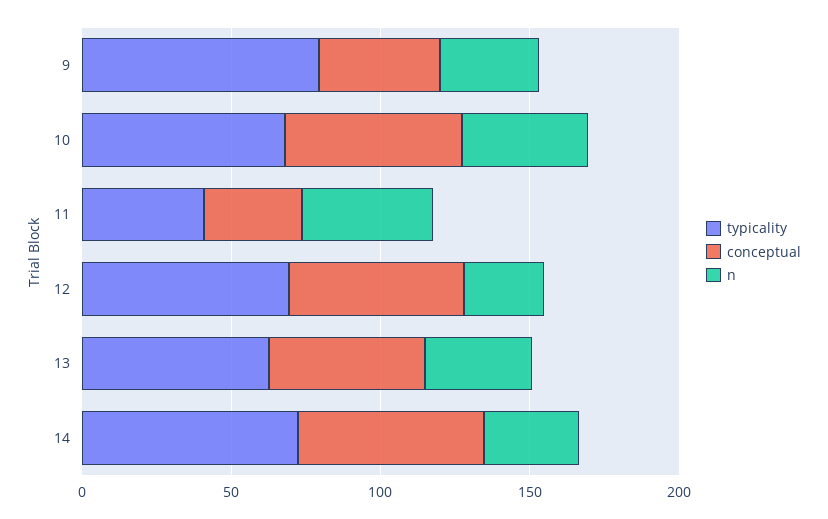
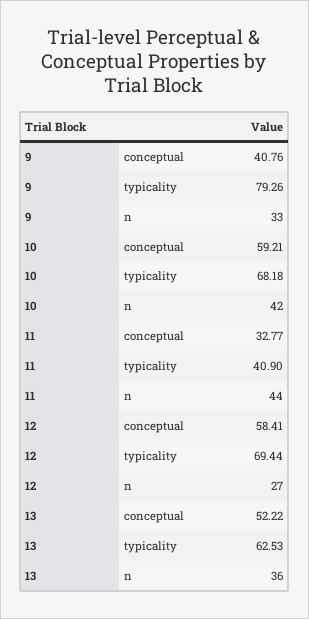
typicality, 14: 70 -> none
conceptual, 14: 60 -> none
n, 14: 30 -> none

